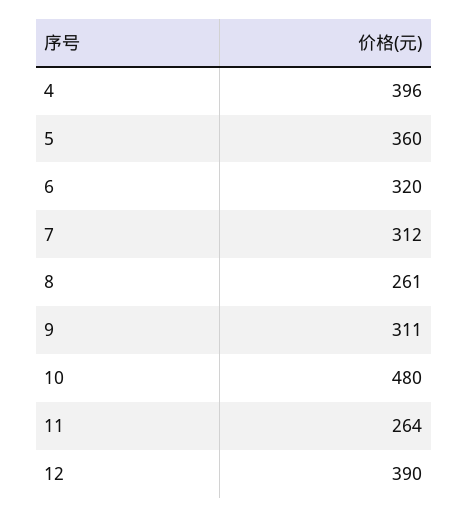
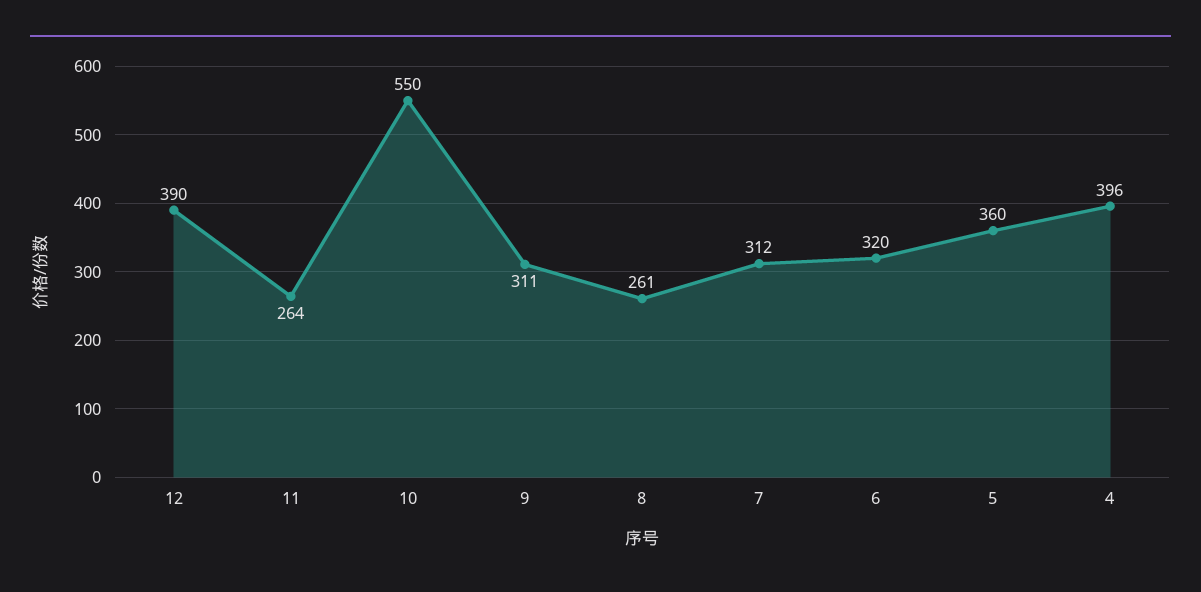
10: 480 -> 550

